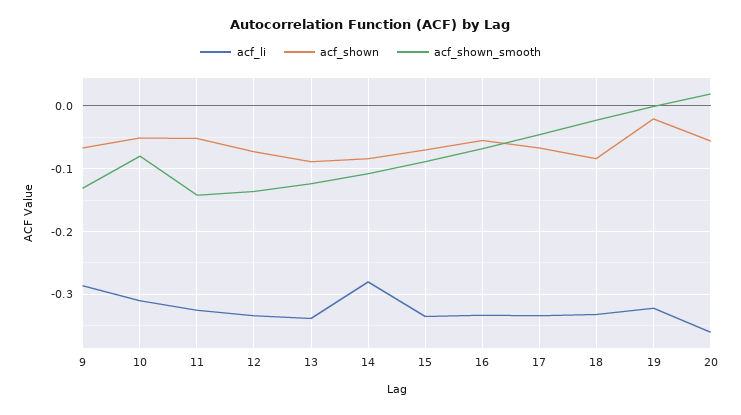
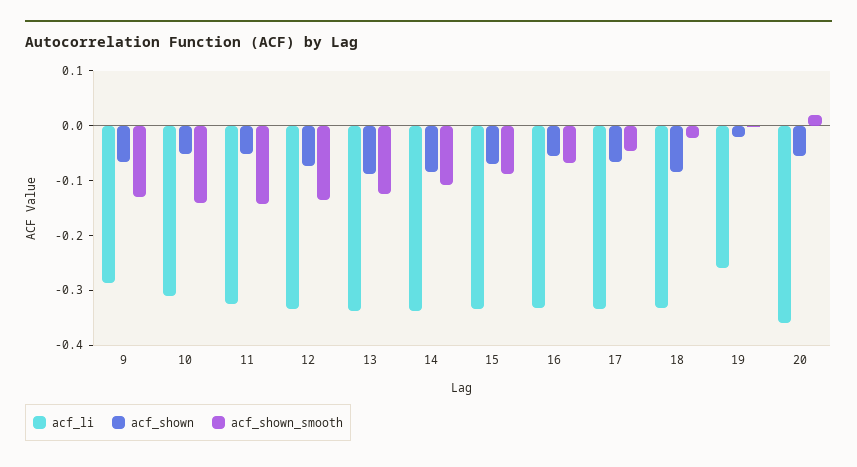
acf_shown_smooth, 10: -0.08 -> -0.14
acf_li, 14: -0.28 -> -0.34
acf_li, 19: -0.32 -> -0.26

